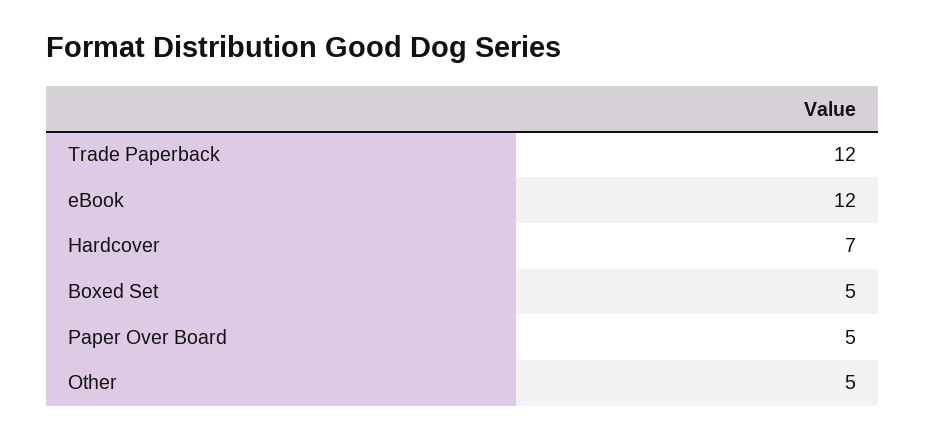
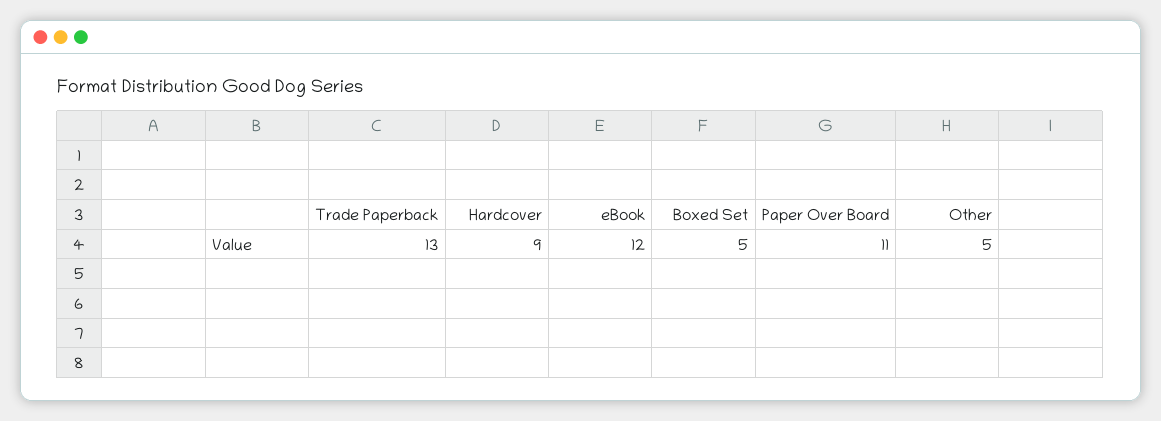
Trade Paperback: 12 -> 13
Hardcover: 7 -> 9
Paper Over Board: 5 -> 11

